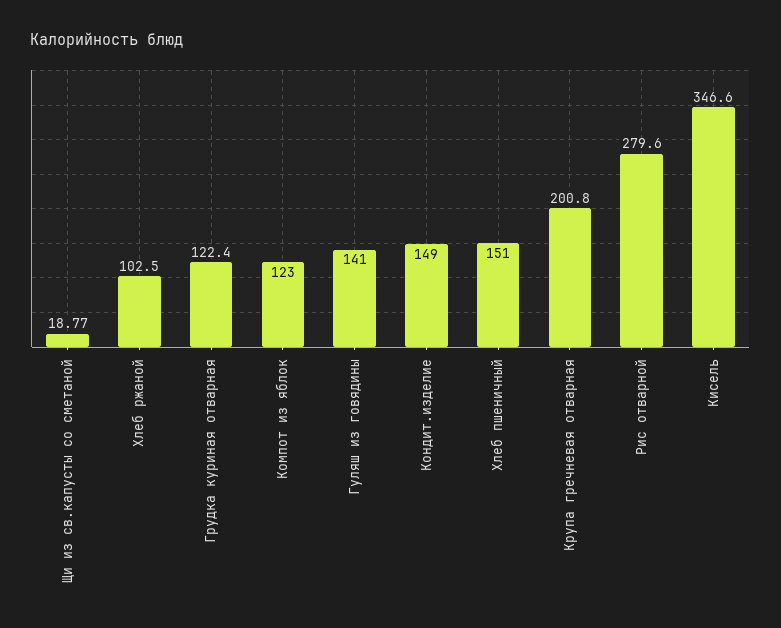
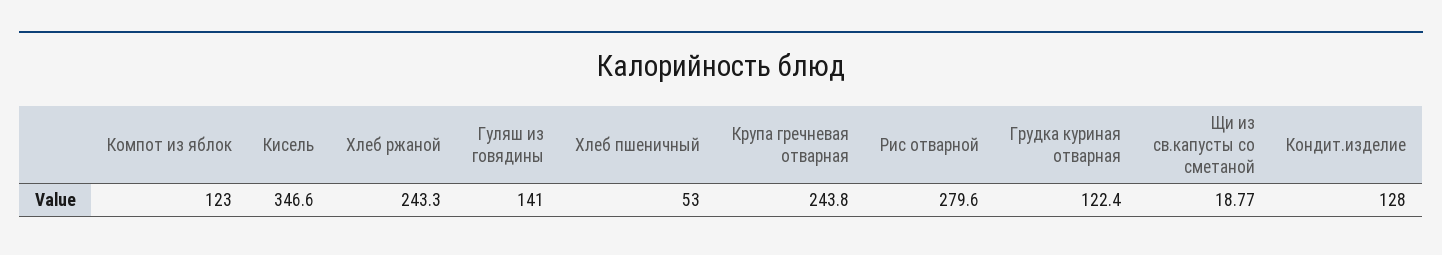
Хлеб ржаной: 102.5 -> 243.3
Кондит.изделие: 149 -> 128
Хлеб пшеничный: 151 -> 53
Крупа гречневая отварная: 200.8 -> 243.8

